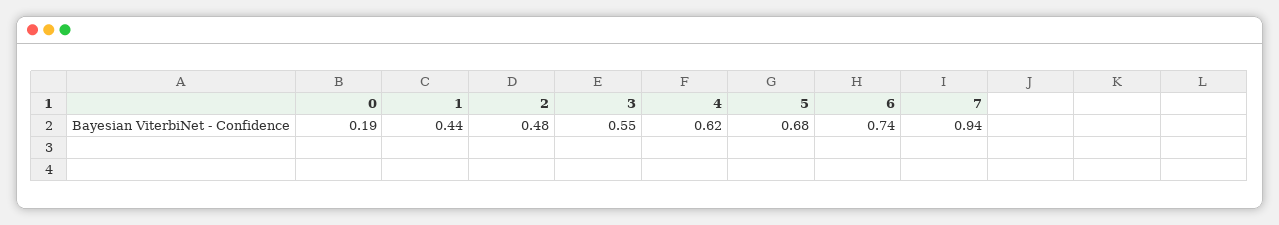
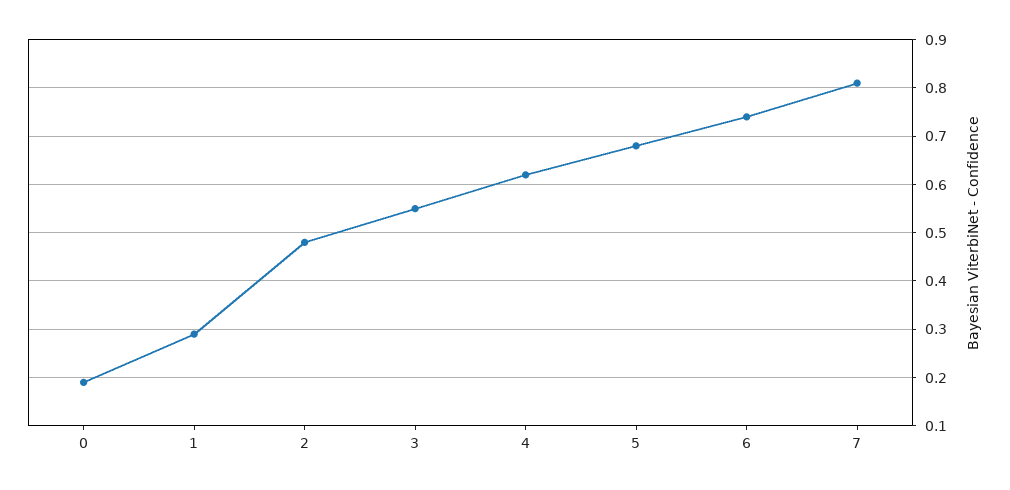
1: 0.44 -> 0.3
7: 0.94 -> 0.8

